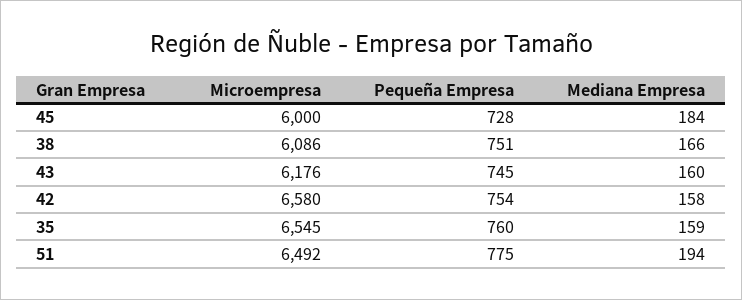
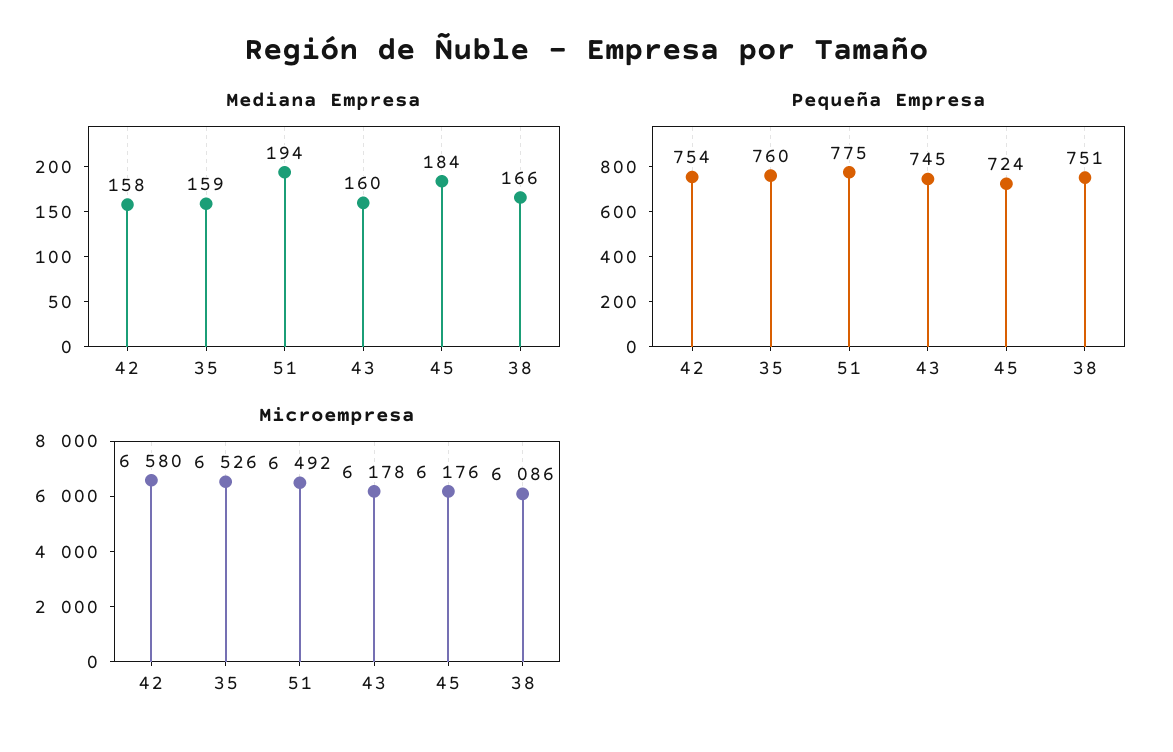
Microempresa, 45: 6000 -> 6176
Pequeña Empresa, 45: 728 -> 724
Microempresa, 43: 6176 -> 6178
Microempresa, 35: 6545 -> 6526

